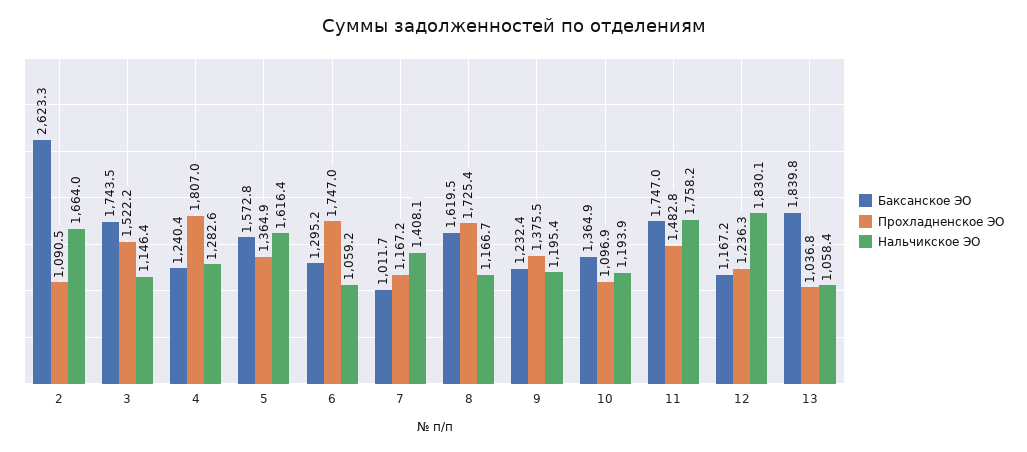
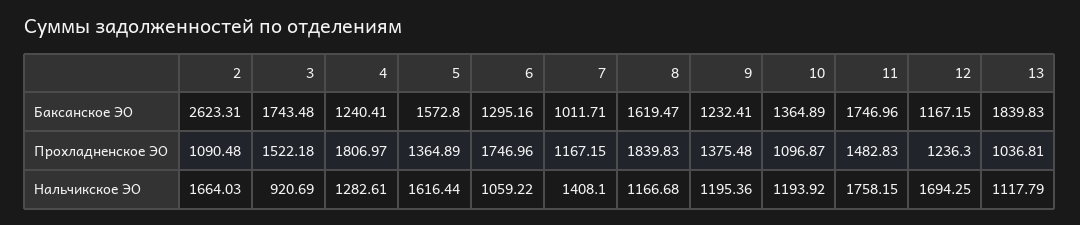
Нальчикское ЭО, 3: 1146.4 -> 920.69
Прохладненское ЭО, 8: 1725.4 -> 1839.83
Нальчикское ЭО, 12: 1830.1 -> 1694.25
Нальчикское ЭО, 13: 1058.4 -> 1117.79

